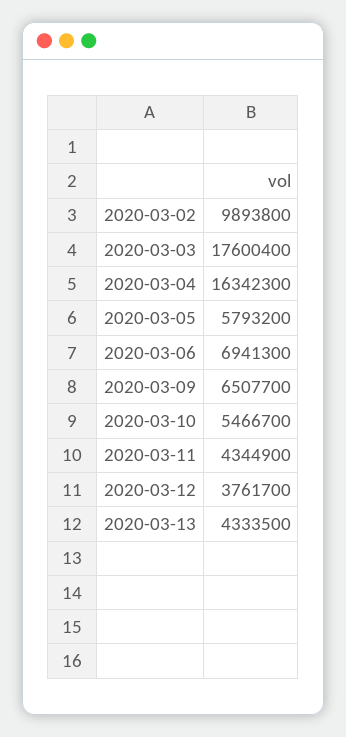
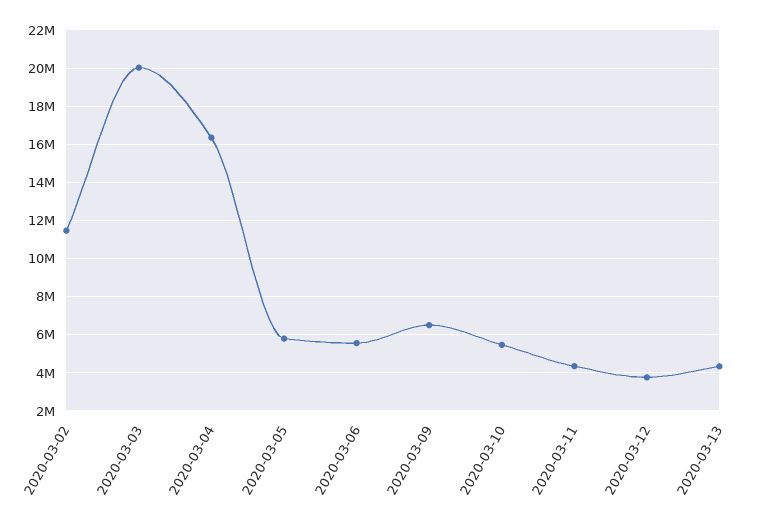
2020-03-02: 9893800 -> 11500000
2020-03-03: 17600400 -> 20000000
2020-03-06: 6941300 -> 5500000

